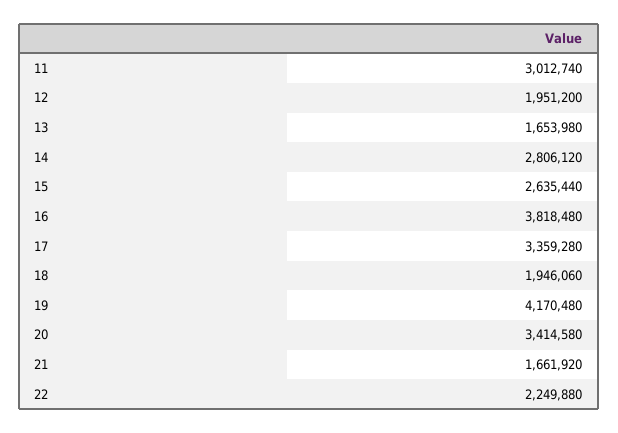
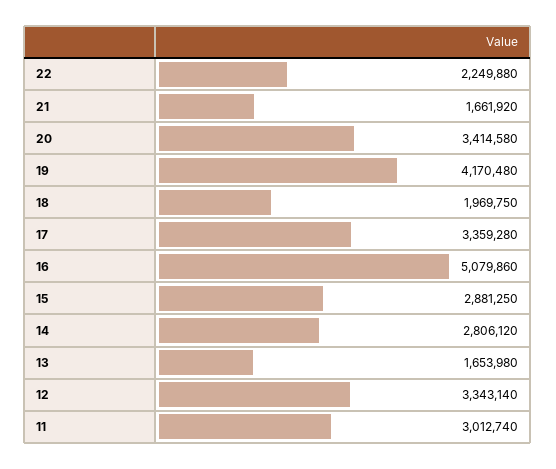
12: 1951200 -> 3343140
15: 2635440 -> 2881250
16: 3818480 -> 5079860
18: 1946060 -> 1969750

